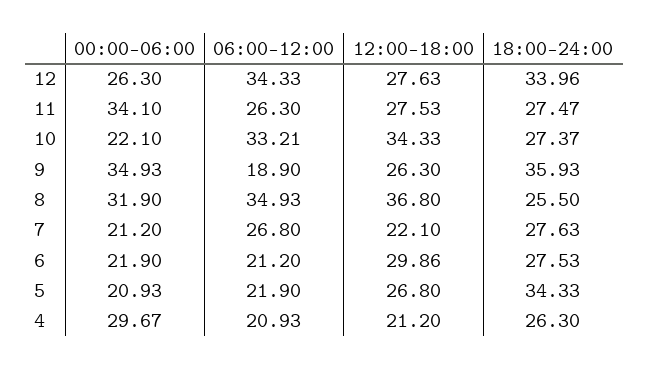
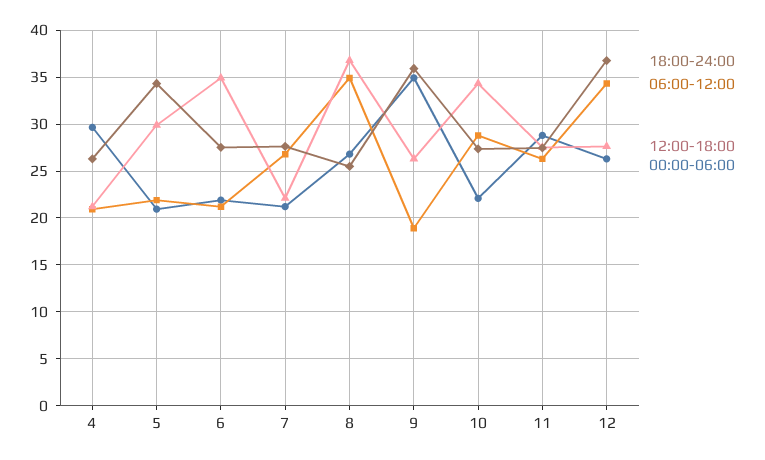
18:00-24:00, 12: 33.96 -> 37
00:00-06:00, 11: 34.1 -> 29
06:00-12:00, 10: 33.21 -> 29
00:00-06:00, 8: 31.9 -> 27
12:00-18:00, 6: 29.86 -> 35
12:00-18:00, 5: 26.8 -> 30

